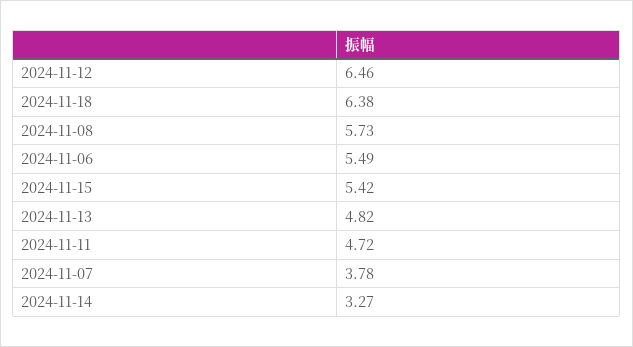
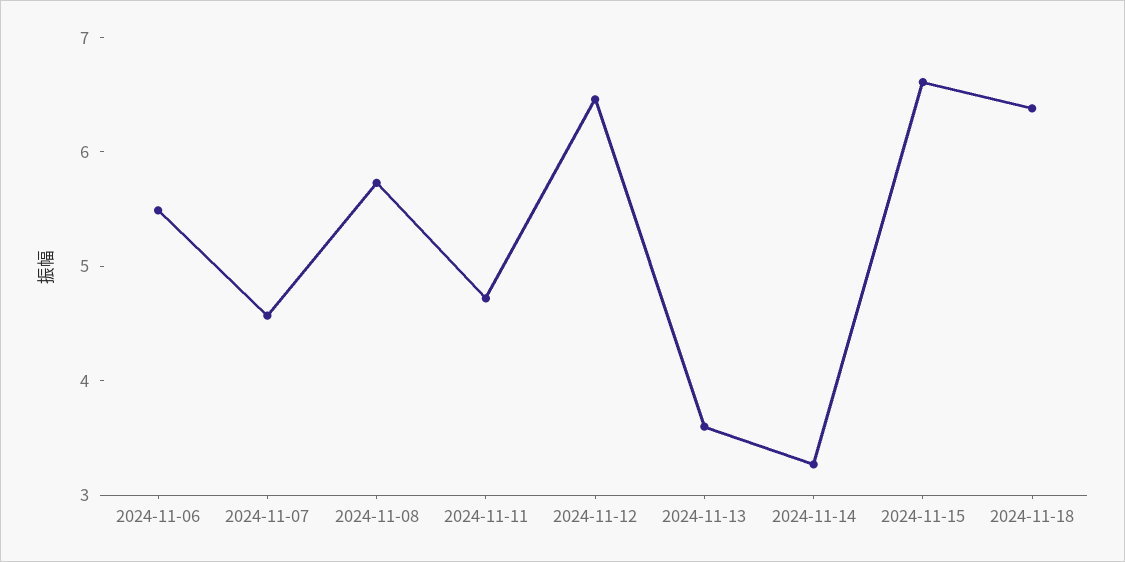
2024-11-15: 5.42 -> 6.6
2024-11-13: 4.82 -> 3.6
2024-11-07: 3.78 -> 4.6

